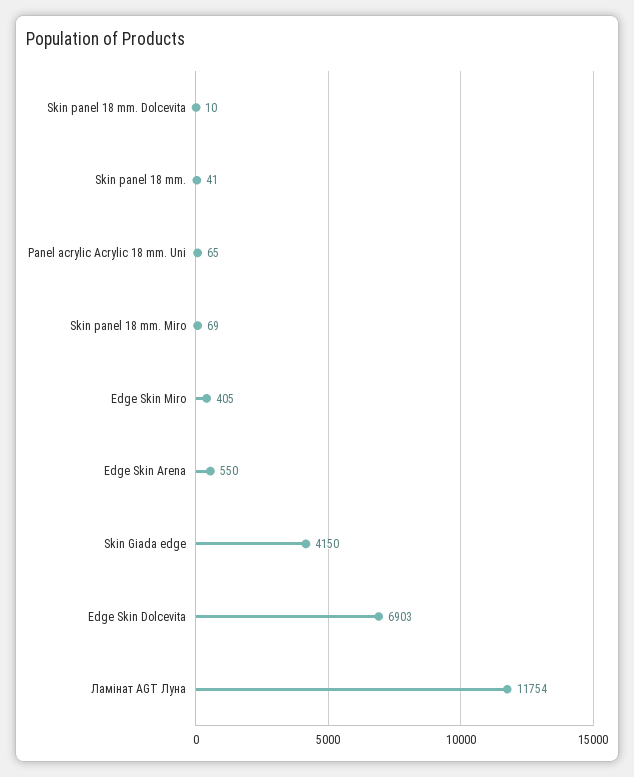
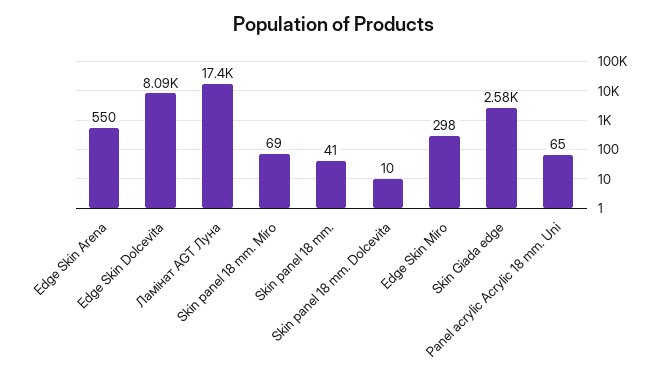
Edge Skin Miro: 405 -> 298
Skin Giada edge: 4150 -> 2580
Edge Skin Dolcevita: 6903 -> 8090
Ламінат AGT Луна: 11754 -> 17400

